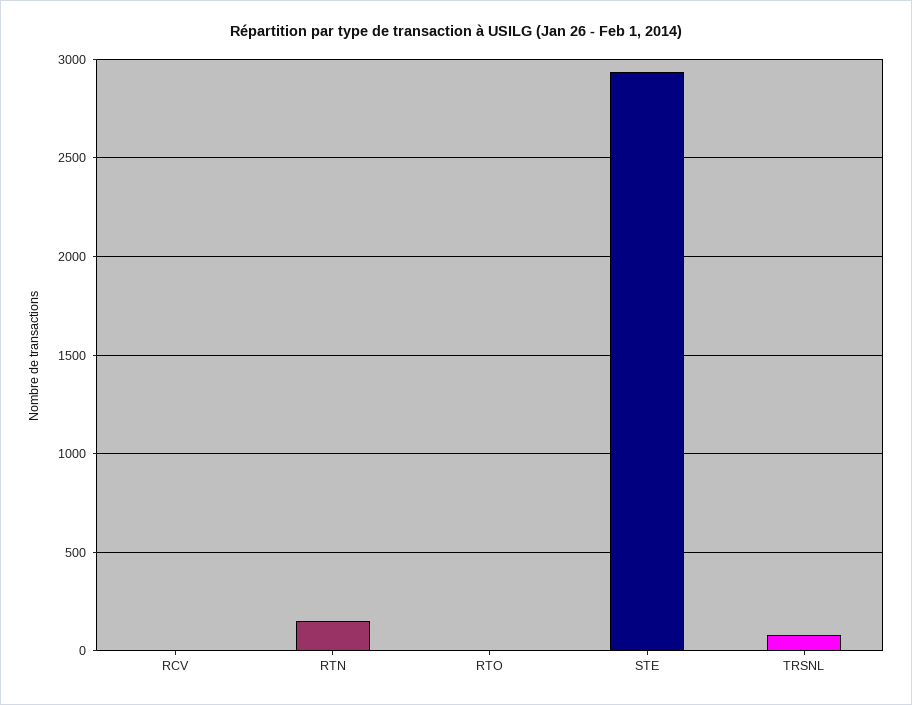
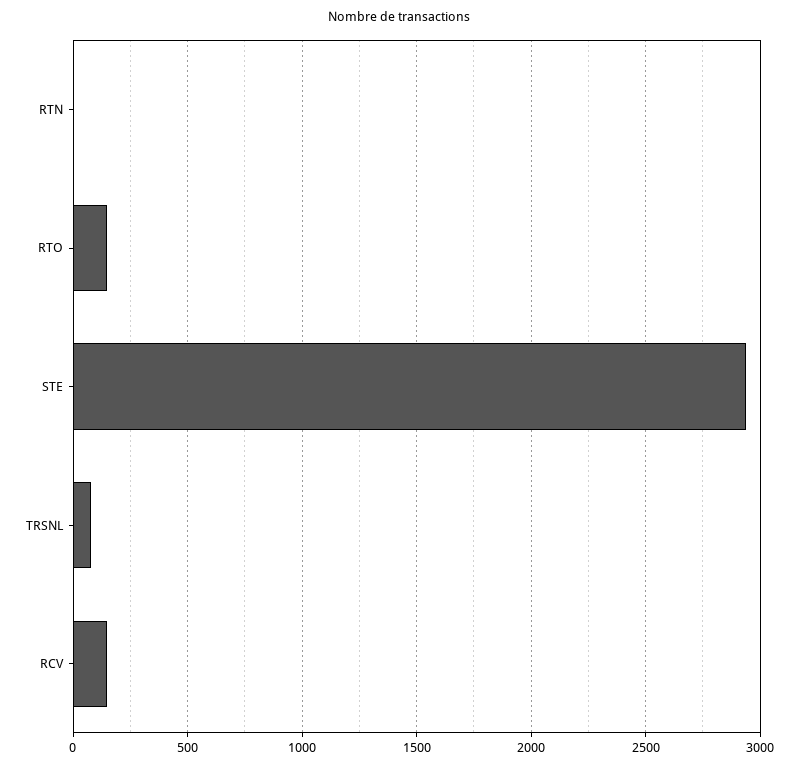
RCV: 0 -> 150
RTN: 150 -> 0
RTO: 0 -> 150

